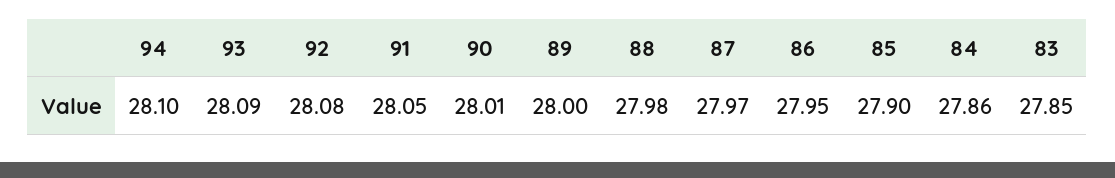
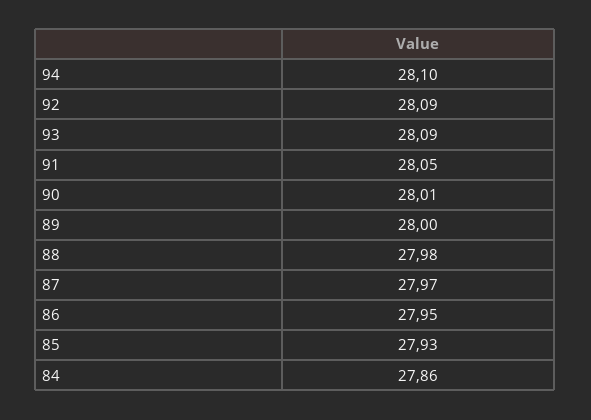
92: 28.08 -> 28.09
85: 27.9 -> 27.93
83: 27.85 -> none

